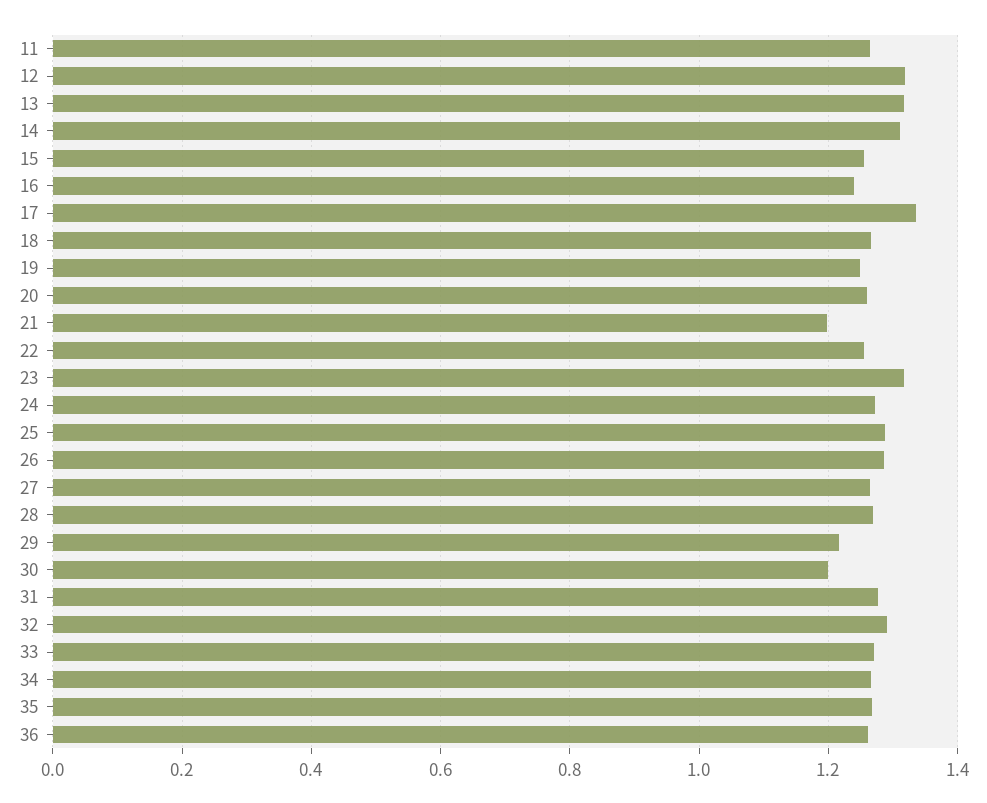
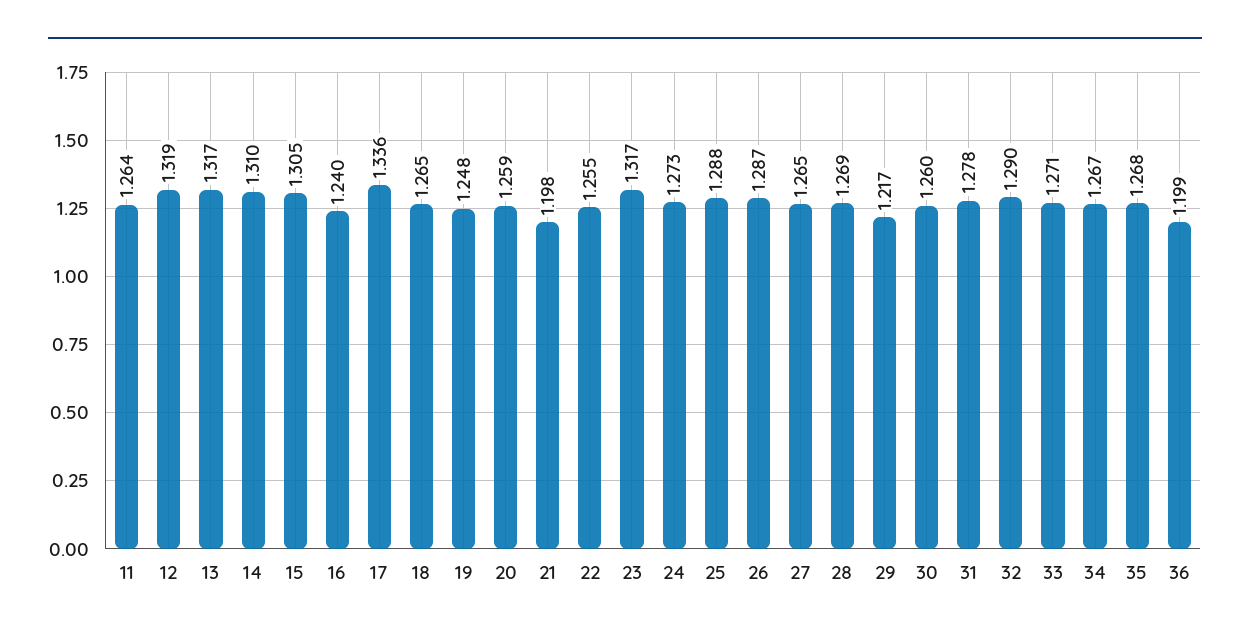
15: 1.26 -> 1.305
30: 1.2 -> 1.26
36: 1.26 -> 1.199

